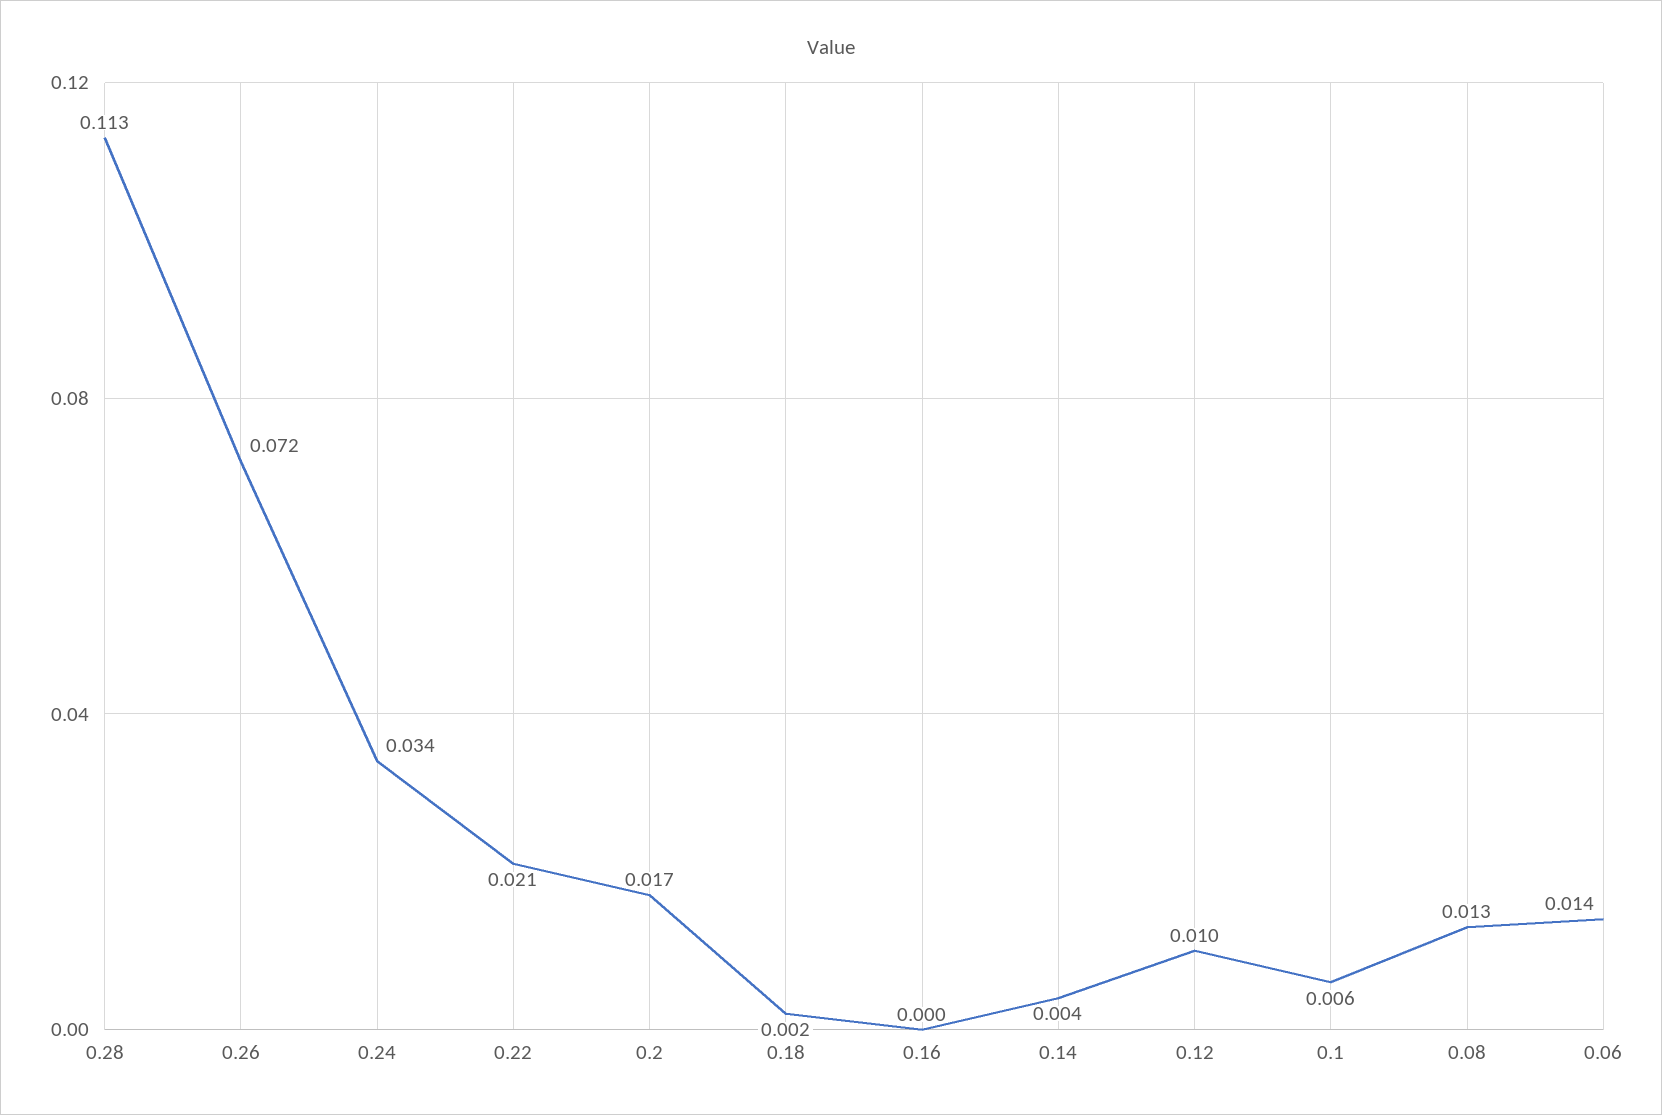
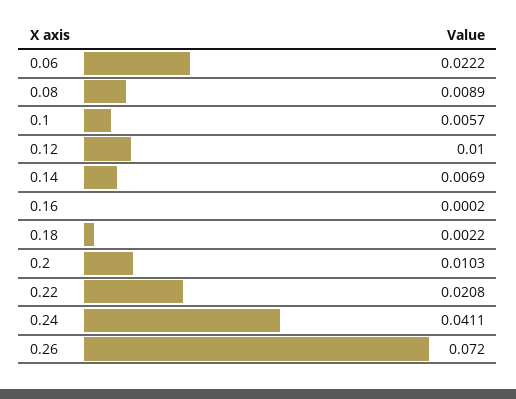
0.28: 0.113 -> none
0.24: 0.034 -> 0.0411
0.2: 0.017 -> 0.0103
0.14: 0.004 -> 0.0069
0.08: 0.013 -> 0.0089
0.06: 0.014 -> 0.0222

